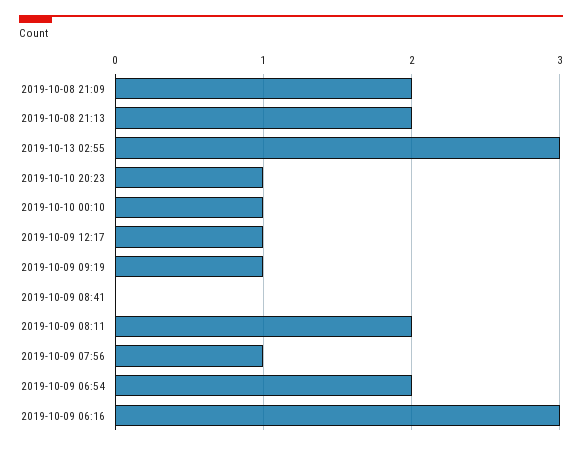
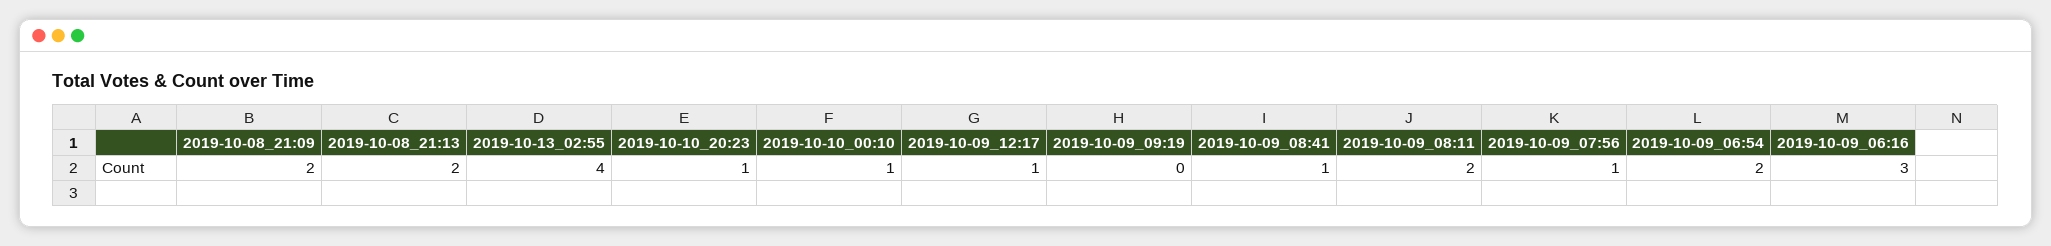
2019-10-13 02:55: 3 -> 4
2019-10-09 09:19: 1 -> 0
2019-10-09 08:41: 0 -> 1

